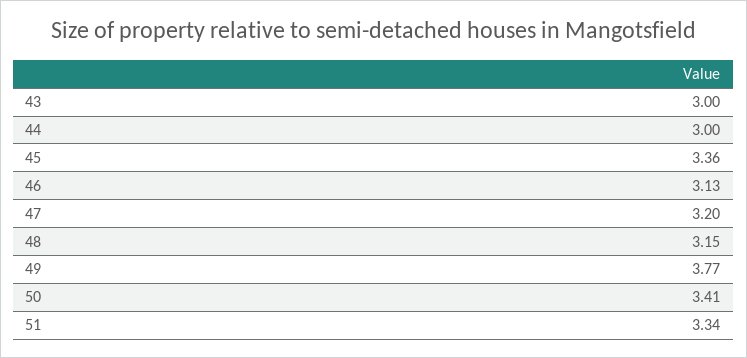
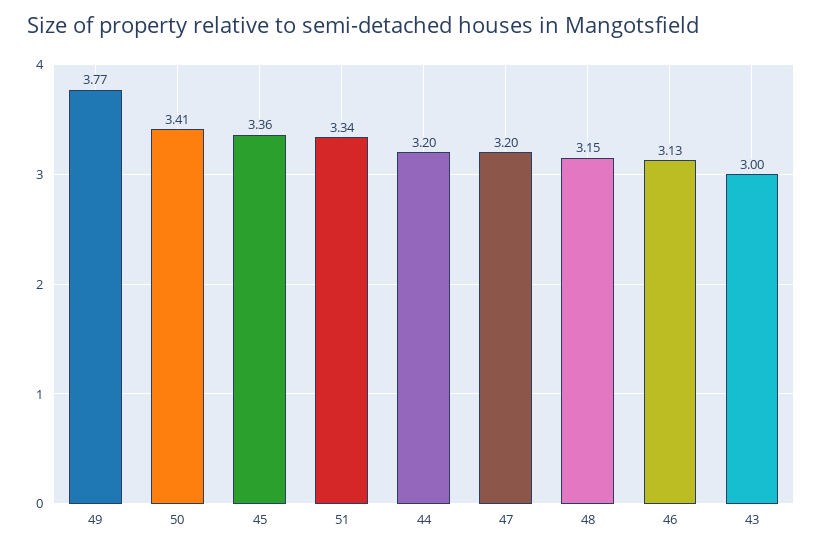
44: 3 -> 3.2

